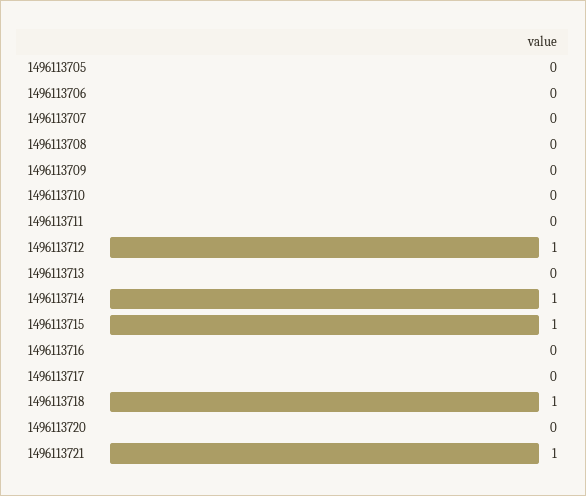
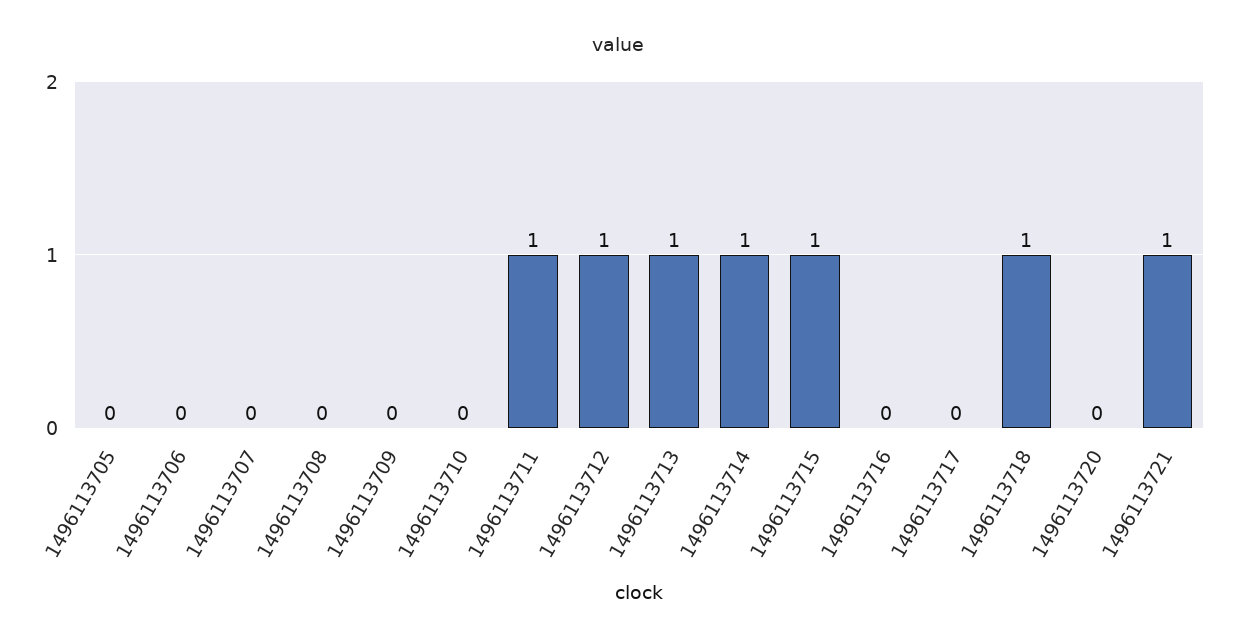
1496113711: 0 -> 1
1496113713: 0 -> 1

